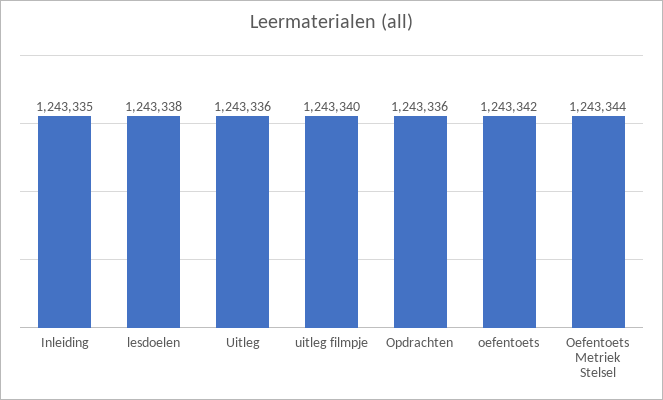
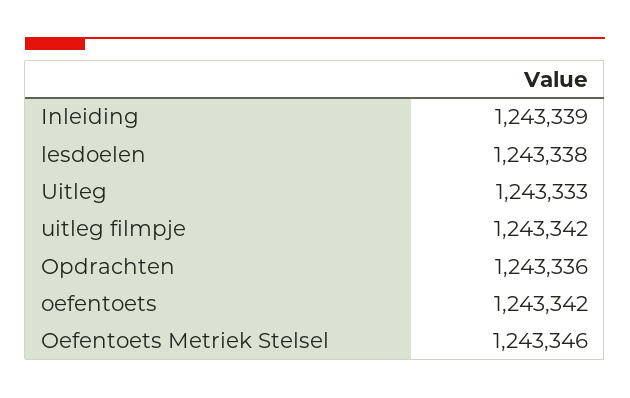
Inleiding: 1243335 -> 1243339
Uitleg: 1243336 -> 1243333
uitleg filmpje: 1243340 -> 1243342
Oefentoets Metriek Stelsel: 1243344 -> 1243346

